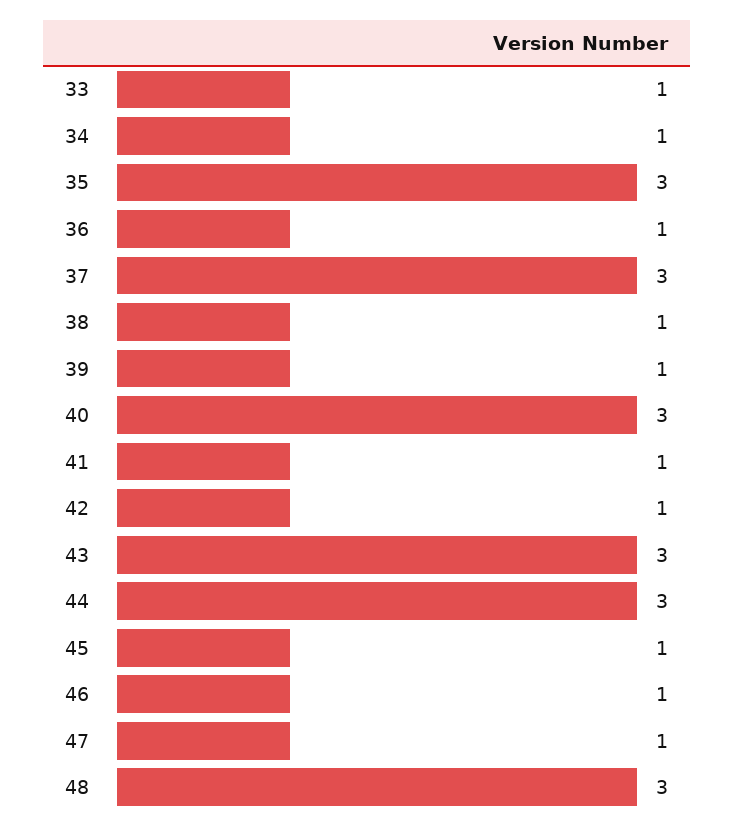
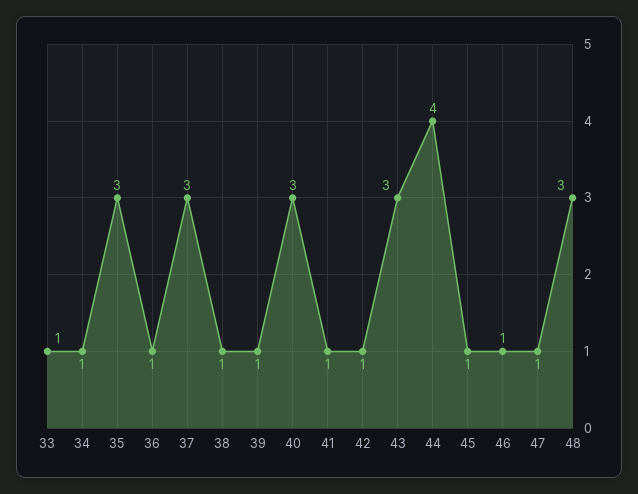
44: 3 -> 4

